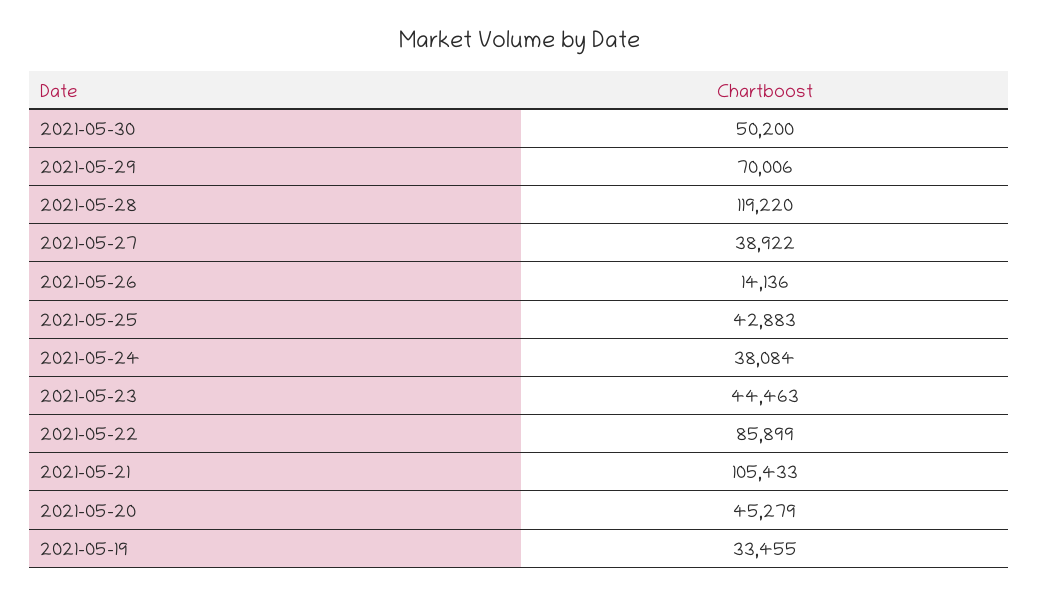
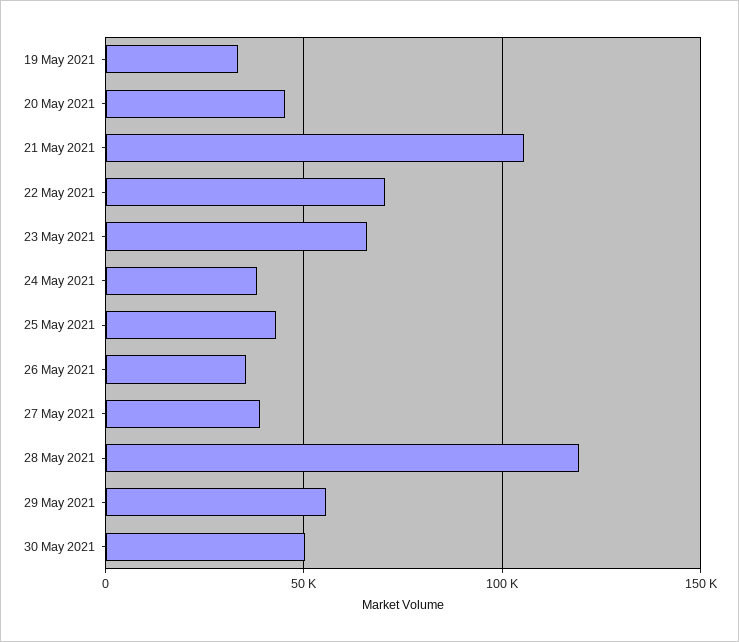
2021-05-29: 70006 -> 55000
2021-05-26: 14136 -> 35000
2021-05-23: 44463 -> 65000
2021-05-22: 85899 -> 70000

